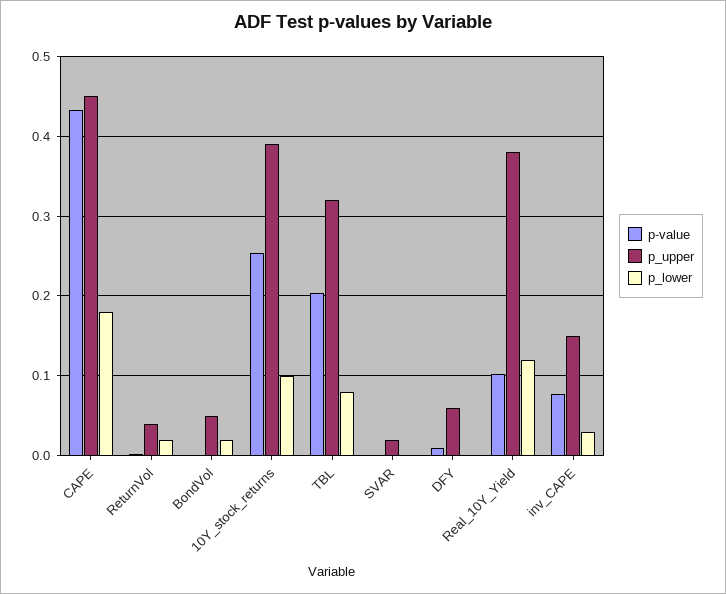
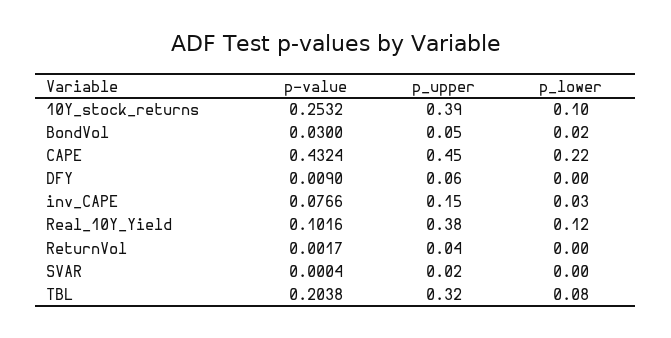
p_lower, CAPE: 0.18 -> 0.22
p_lower, ReturnVol: 0.02 -> 0
p-value, BondVol: 0 -> 0.03

